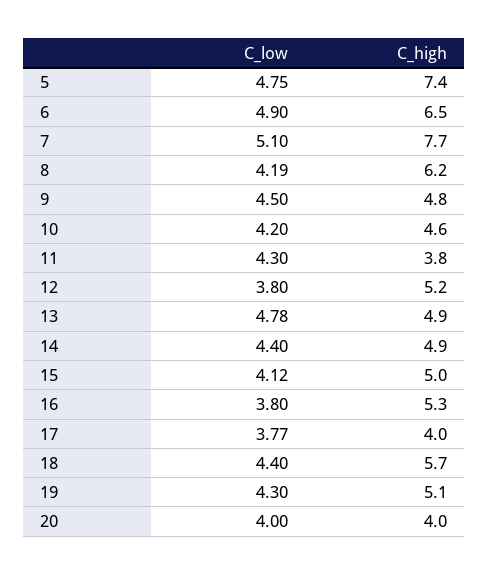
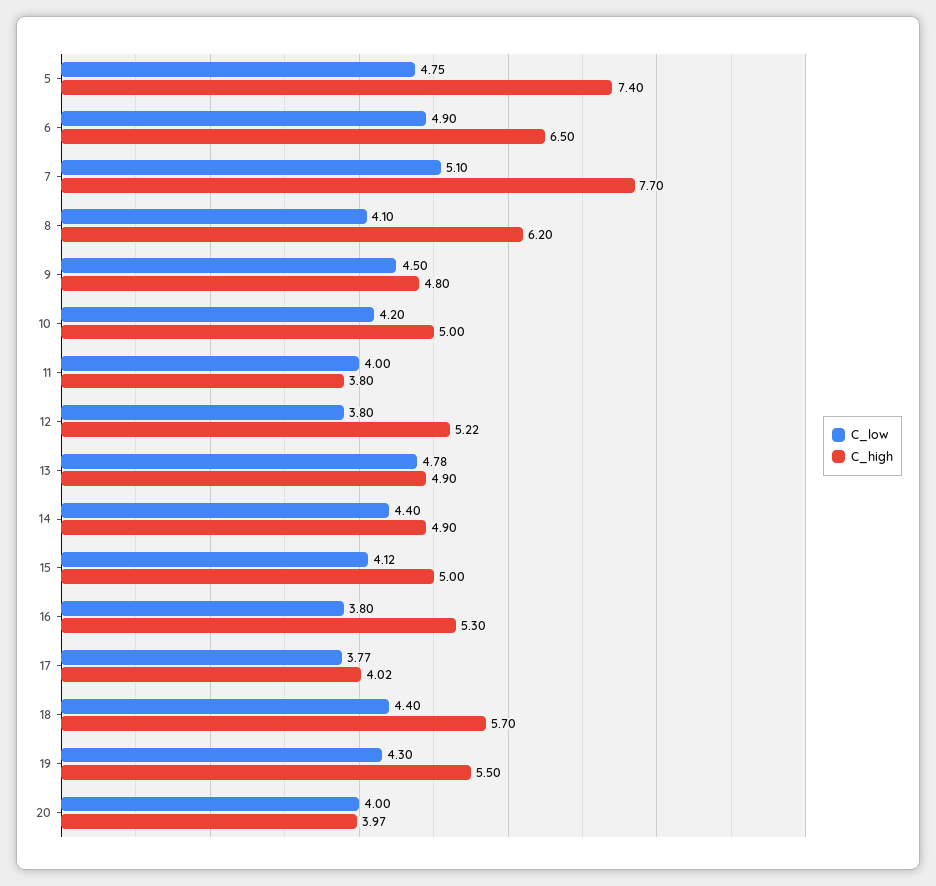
C_low, 8: 4.19 -> 4.1
C_high, 10: 4.6 -> 5
C_low, 11: 4.3 -> 4
C_high, 19: 5.1 -> 5.5

